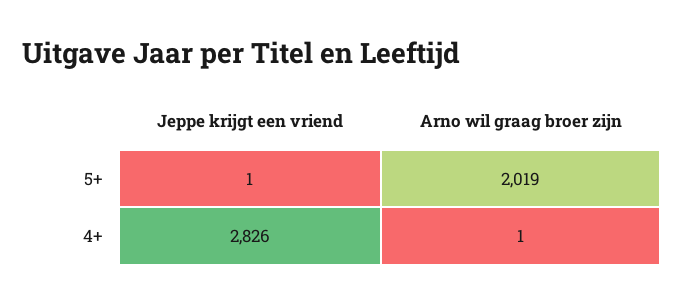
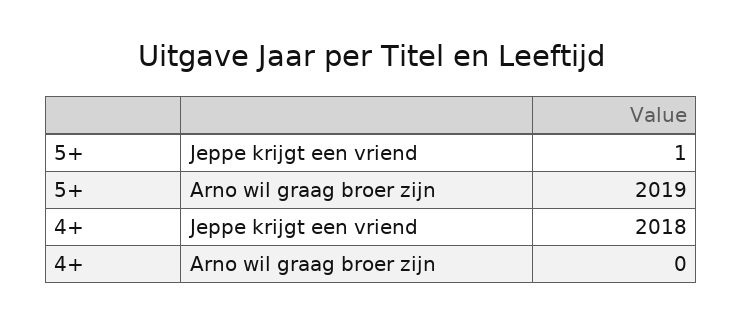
Jeppe krijgt een vriend, 4+: 2826 -> 2018
Arno wil graag broer zijn, 4+: 1 -> 0

